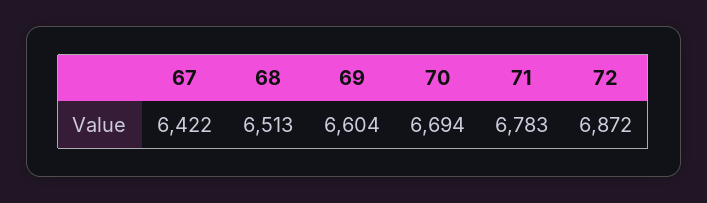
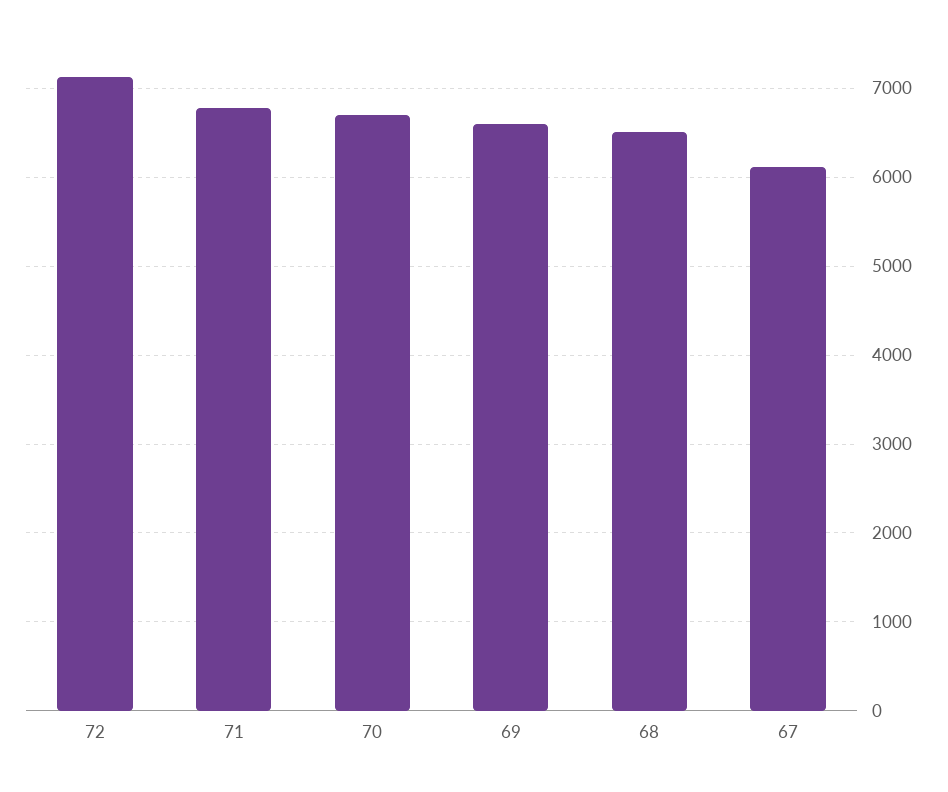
67: 6422 -> 6100
72: 6872 -> 7100

